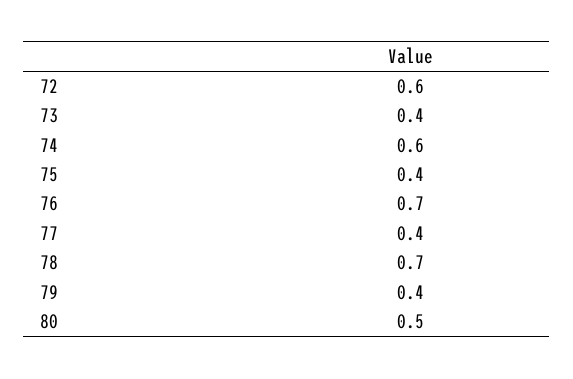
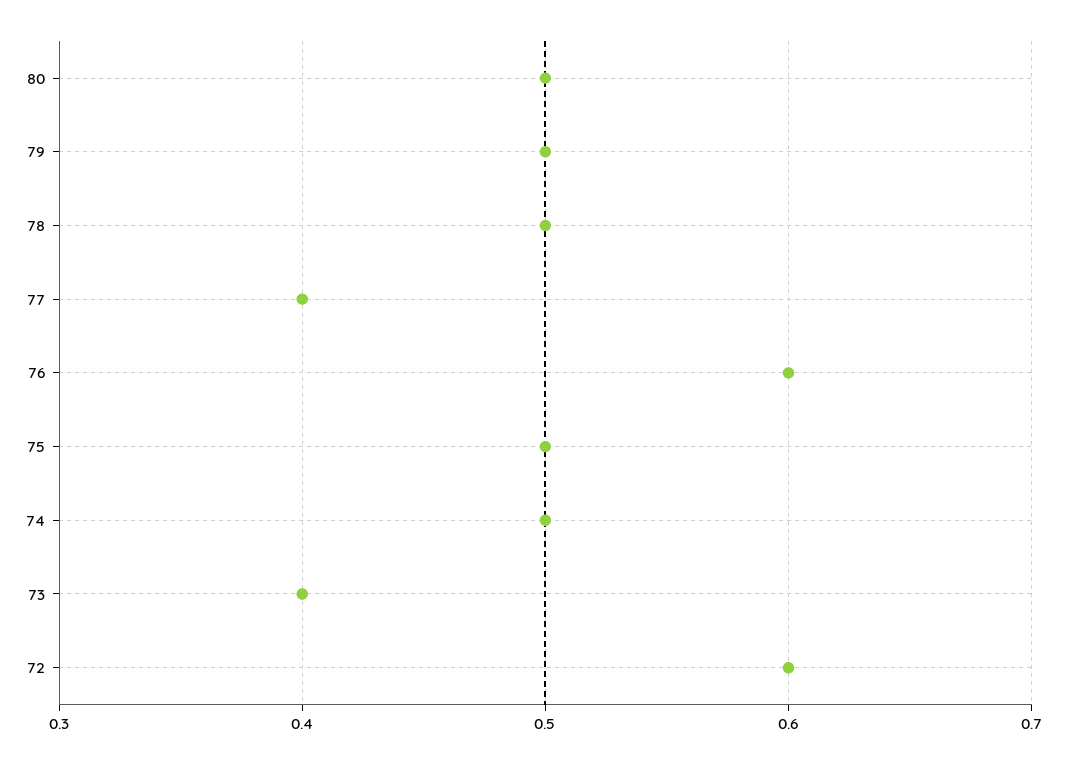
74: 0.6 -> 0.5
75: 0.4 -> 0.5
76: 0.7 -> 0.6
78: 0.7 -> 0.5
79: 0.4 -> 0.5

